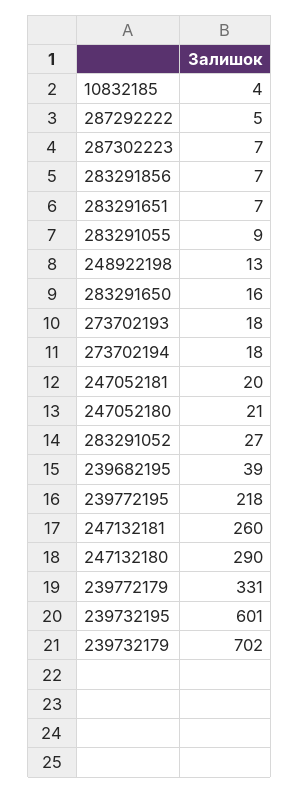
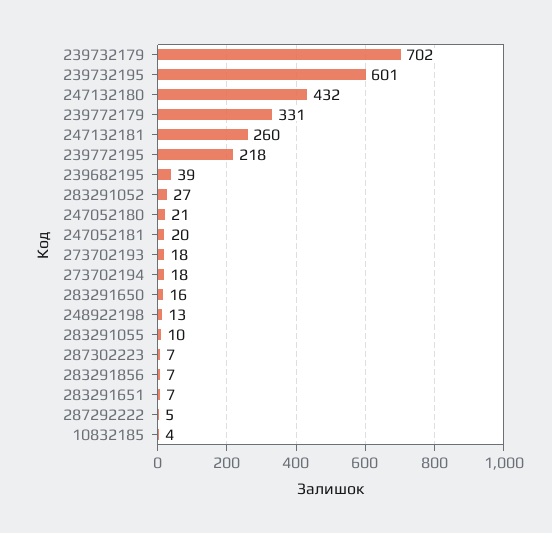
283291055: 9 -> 10
247132180: 290 -> 432

